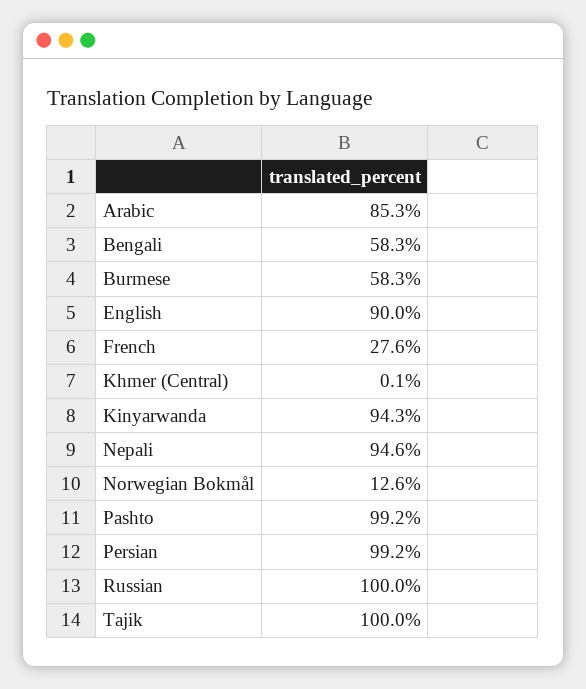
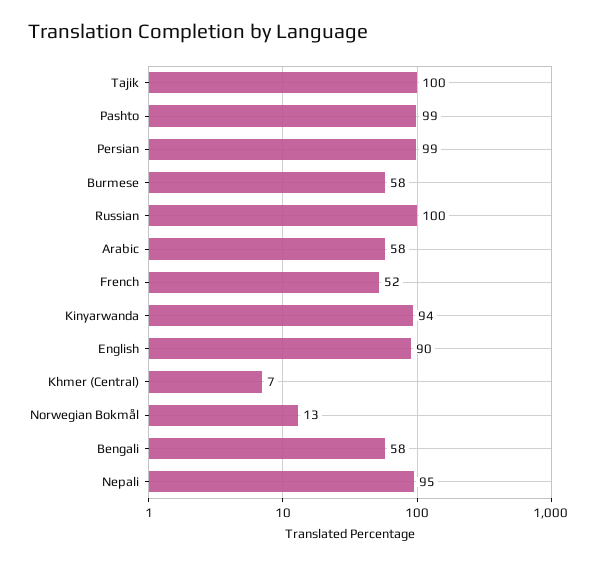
Arabic: 85.3 -> 58
French: 27.6 -> 52
Khmer (Central): 0.1 -> 7

